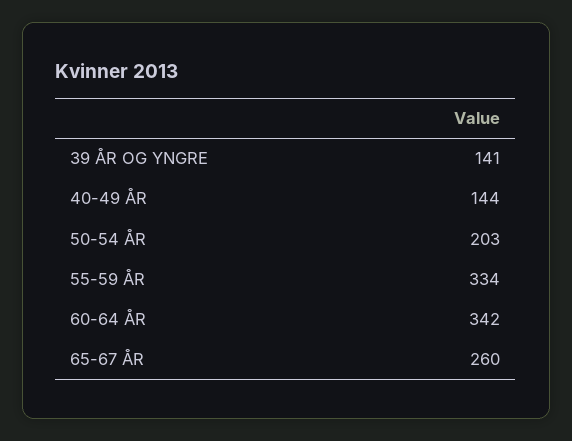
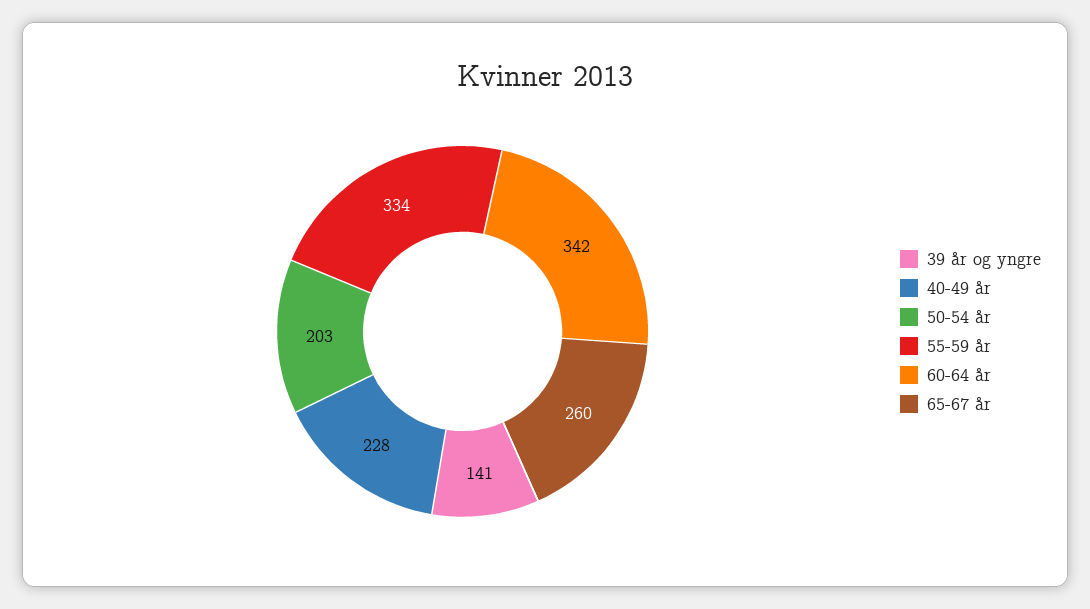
40-49 ÅR: 144 -> 228

